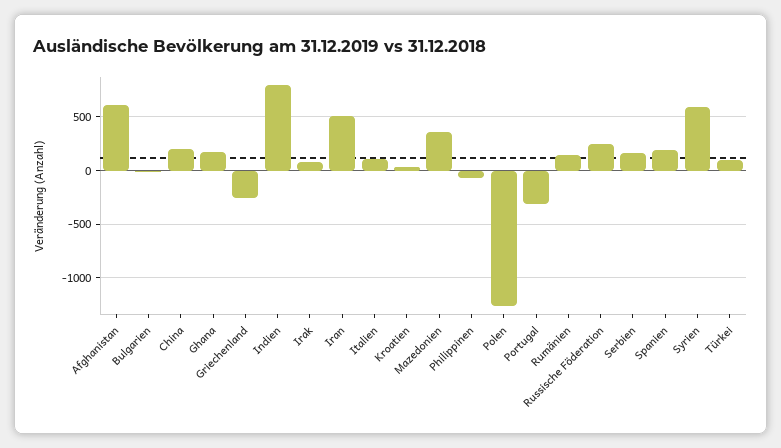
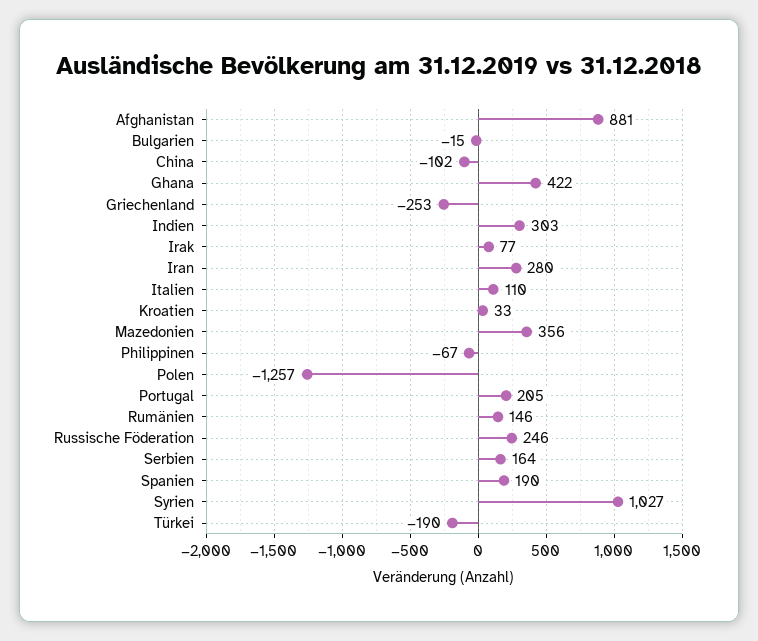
Afghanistan: 600 -> 881
China: 200 -> -102
Ghana: 200 -> 422
Indien: 800 -> 303
Iran: 500 -> 280
Portugal: -300 -> 205
Syrien: 600 -> 1027
Türkei: 100 -> -190

